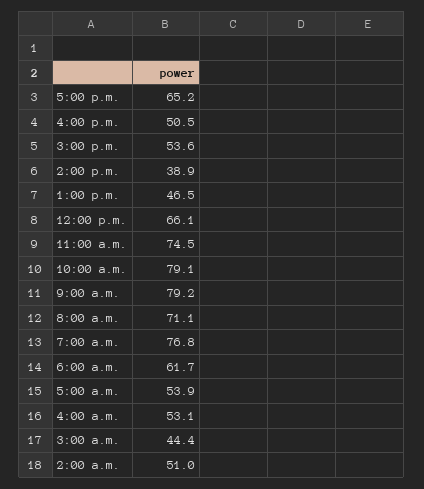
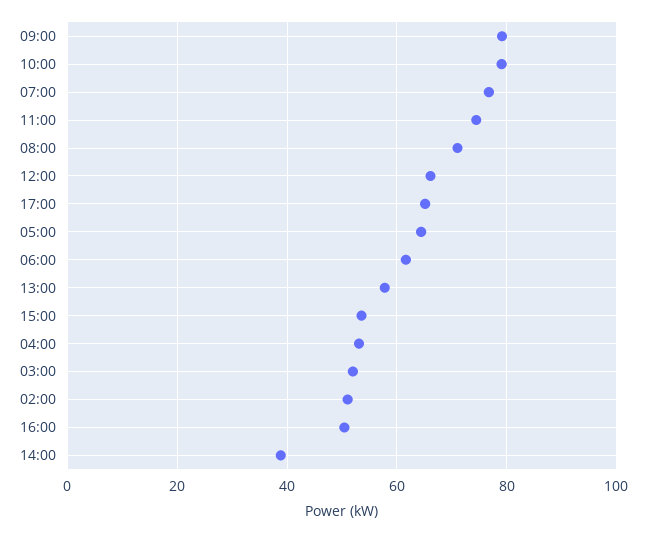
1:00 p.m.: 46.5 -> 58
5:00 a.m.: 53.9 -> 64
3:00 a.m.: 44.4 -> 52

